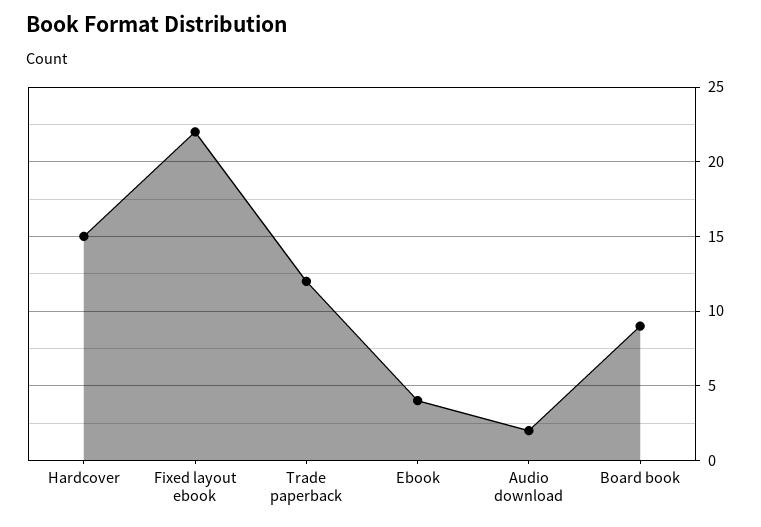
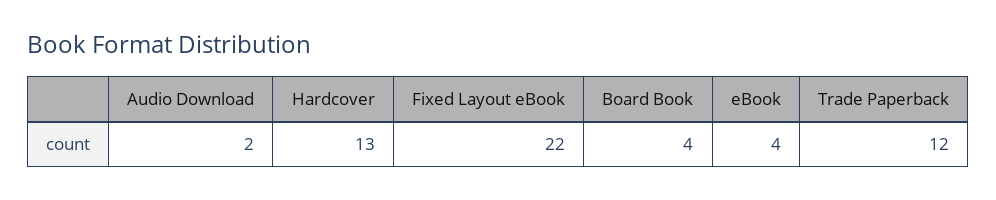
Hardcover: 15 -> 13
Board book: 9 -> 4

